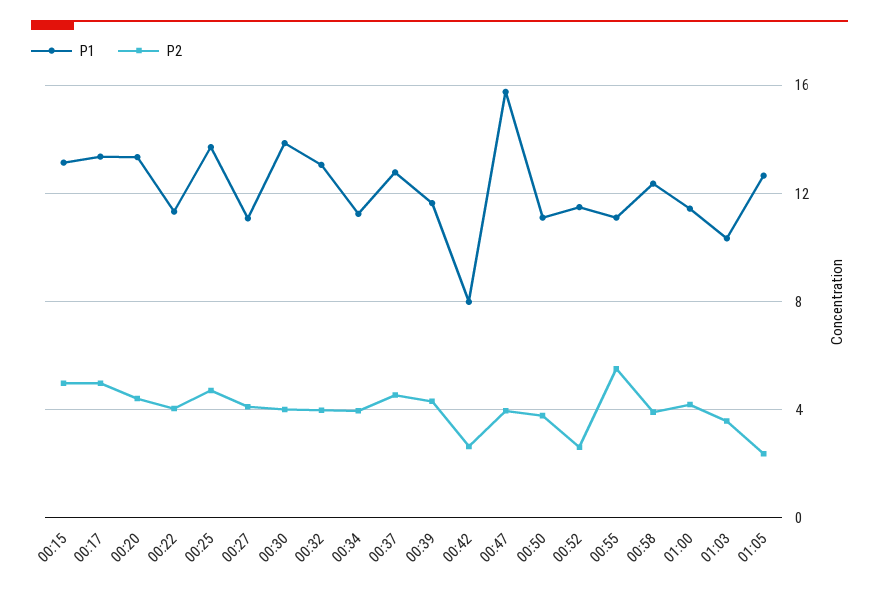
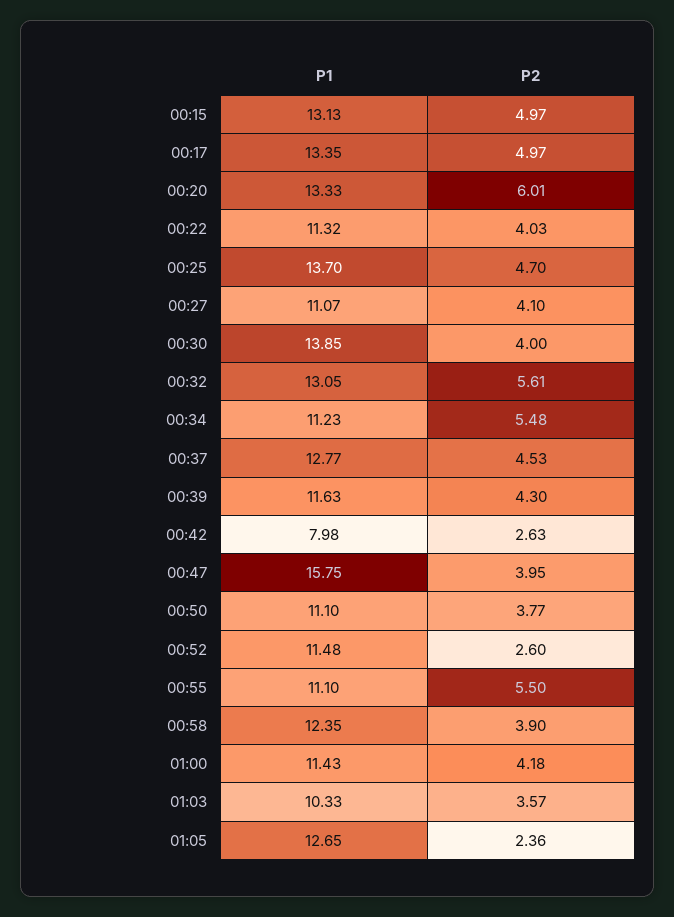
P2, 00:20: 4.5 -> 6.01
P2, 00:32: 4 -> 5.61
P2, 00:34: 4 -> 5.48

